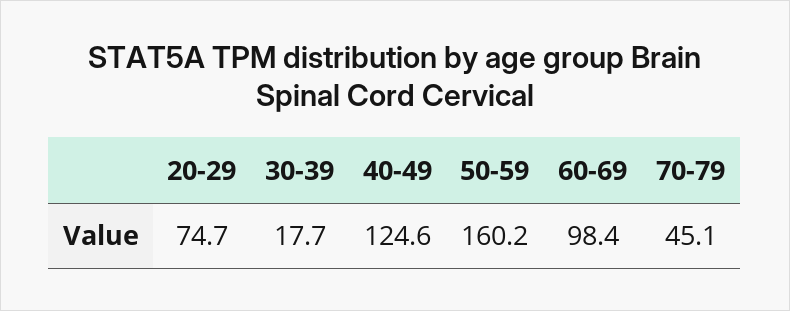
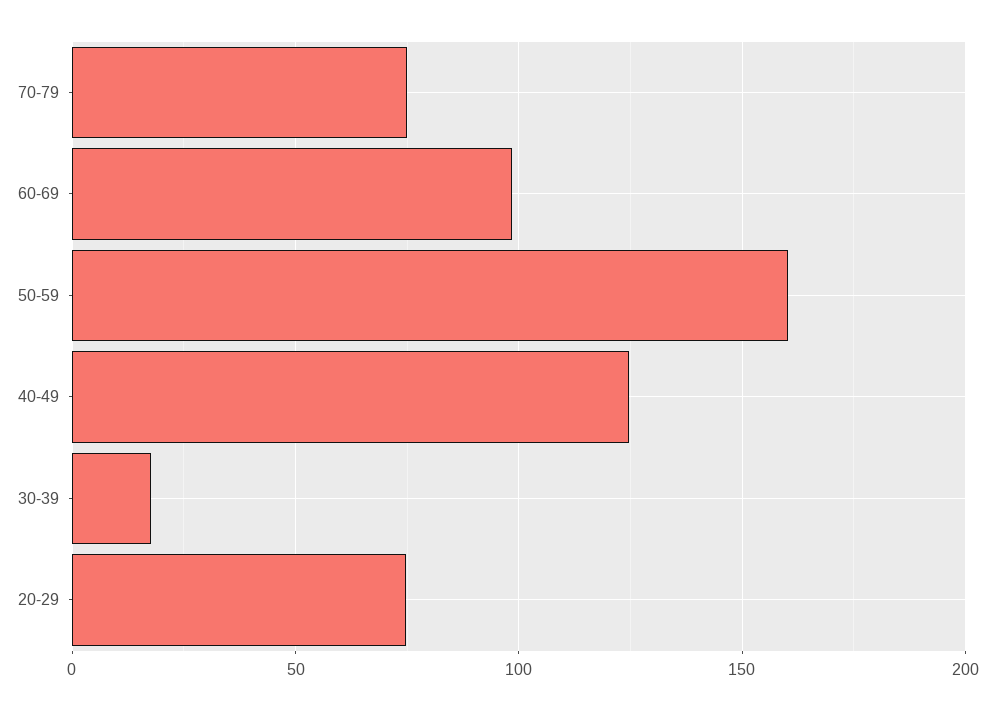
70-79: 45.1 -> 75

